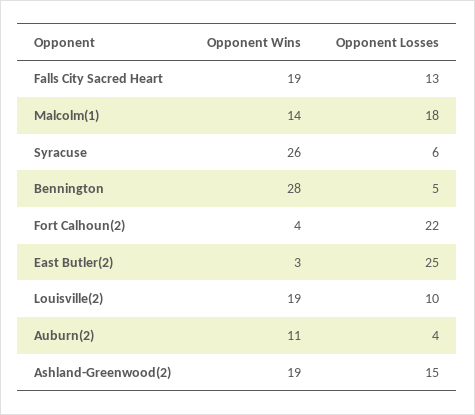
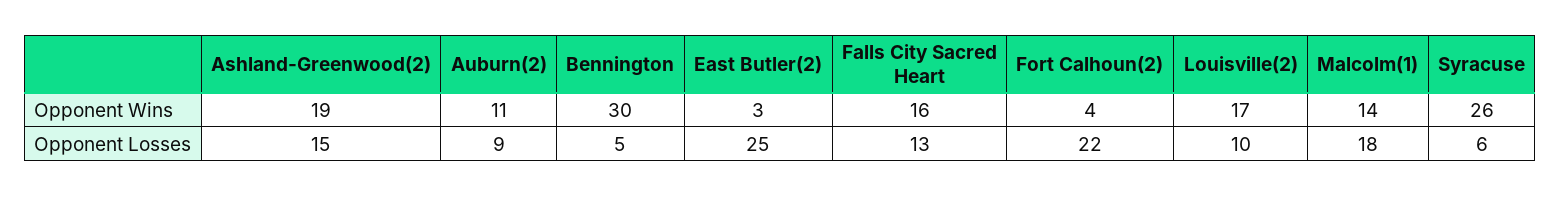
Opponent Wins, Falls City Sacred Heart: 19 -> 16
Opponent Wins, Bennington: 28 -> 30
Opponent Wins, Louisville(2): 19 -> 17
Opponent Losses, Auburn(2): 4 -> 9

